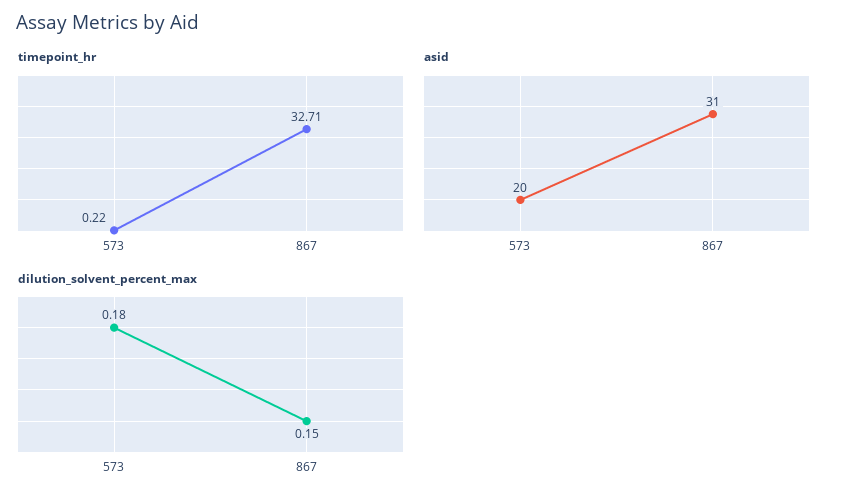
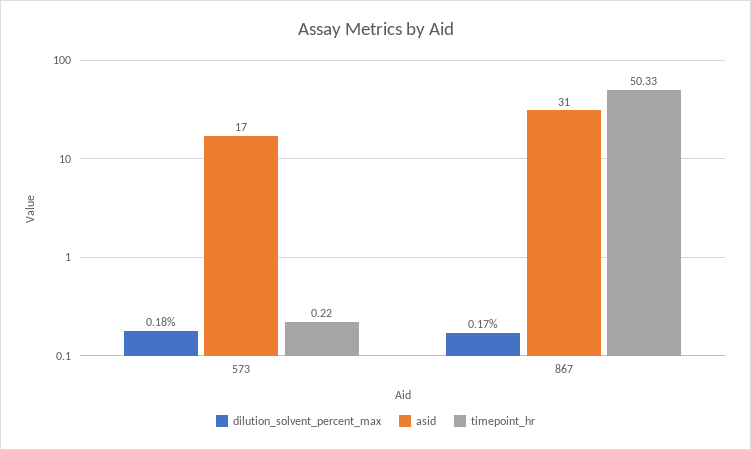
timepoint_hr, 867: 32.71 -> 50.33
asid, 573: 20 -> 17
dilution_solvent_percent_max, 867: 0.15 -> 0.17

